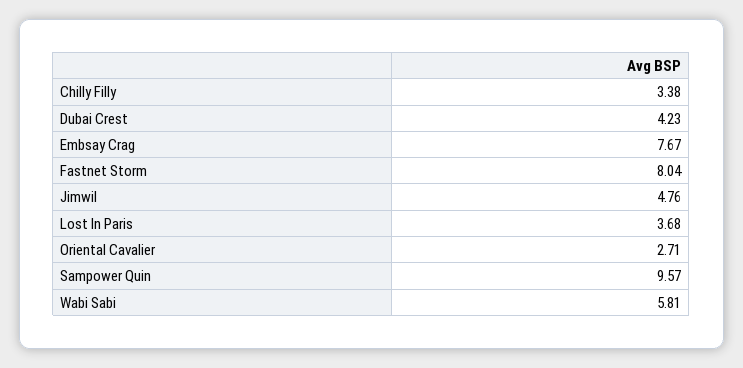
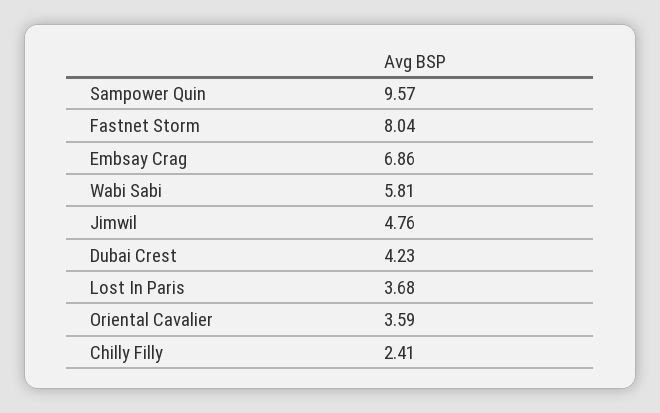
Chilly Filly: 3.38 -> 2.41
Embsay Crag: 7.67 -> 6.86
Oriental Cavalier: 2.71 -> 3.59

